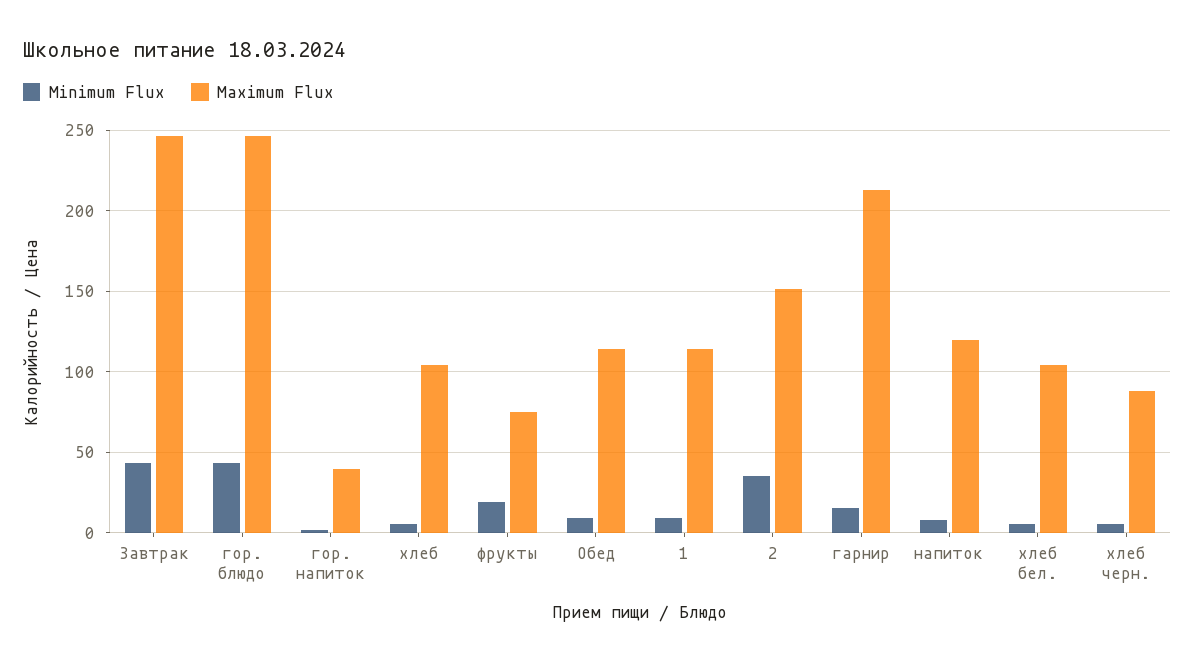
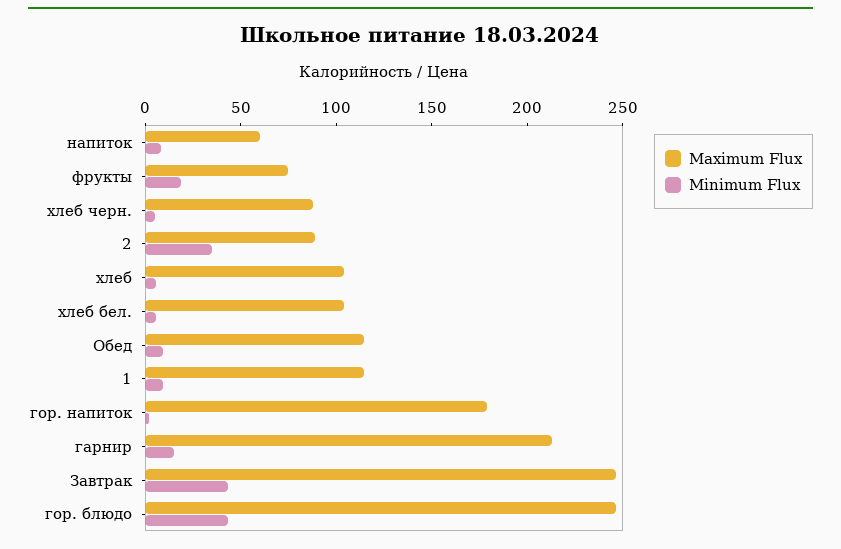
Maximum Flux, гор. напиток: 40 -> 180
Maximum Flux, 2: 150 -> 90
Maximum Flux, напиток: 120 -> 60

